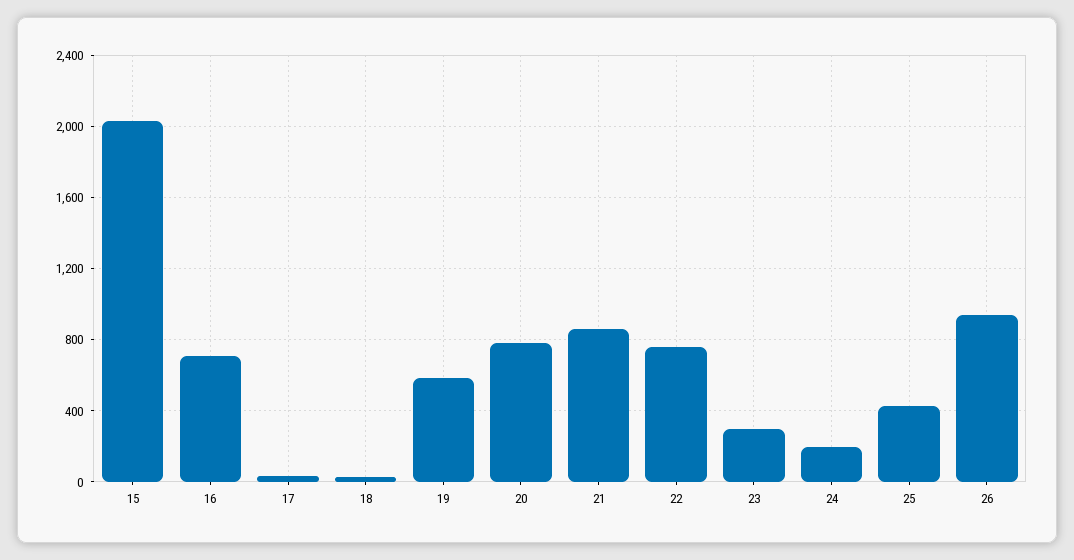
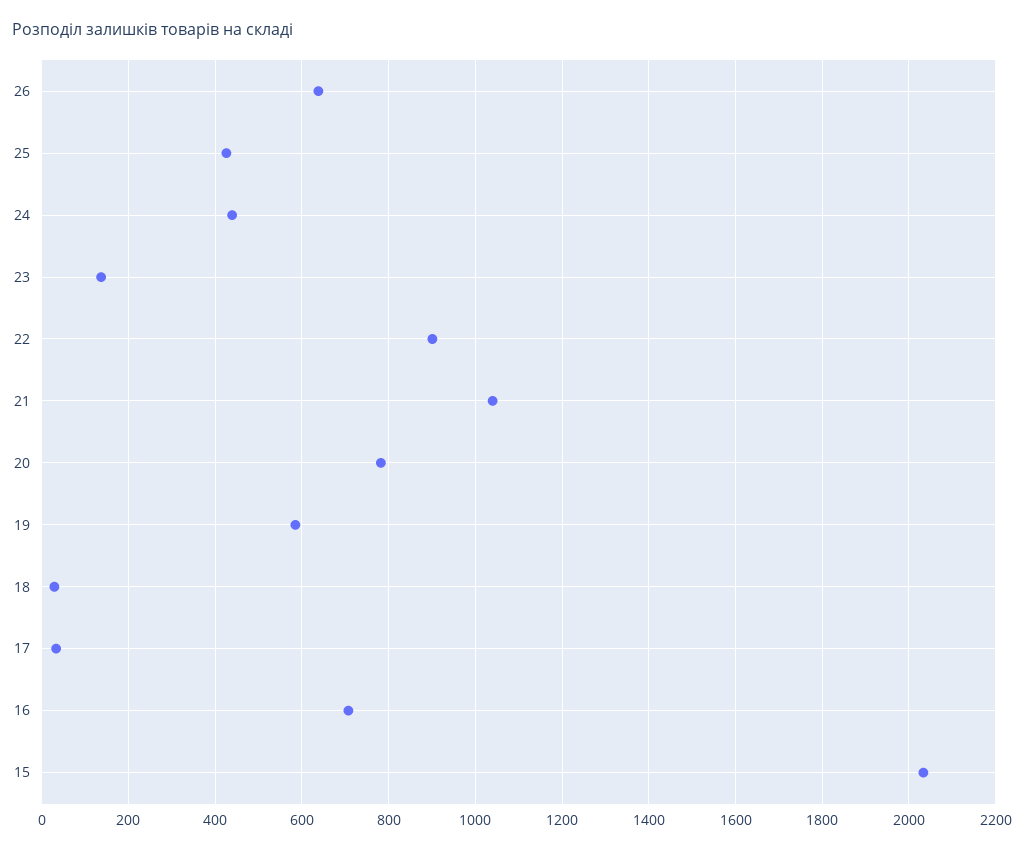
21: 850 -> 1040
22: 750 -> 900
23: 300 -> 140
24: 200 -> 440
26: 950 -> 640

